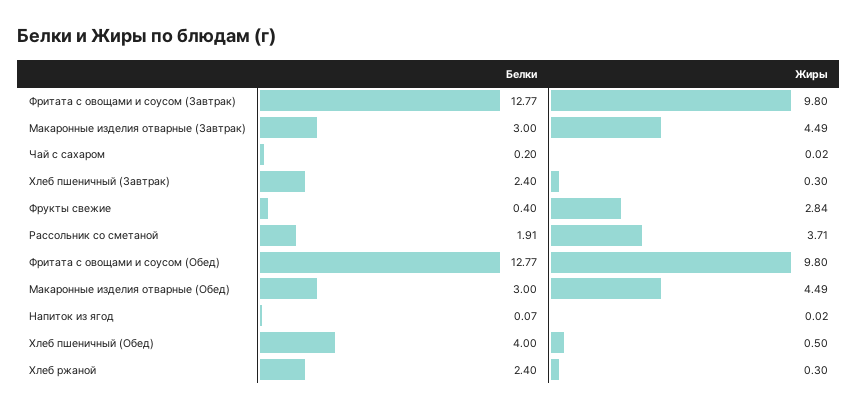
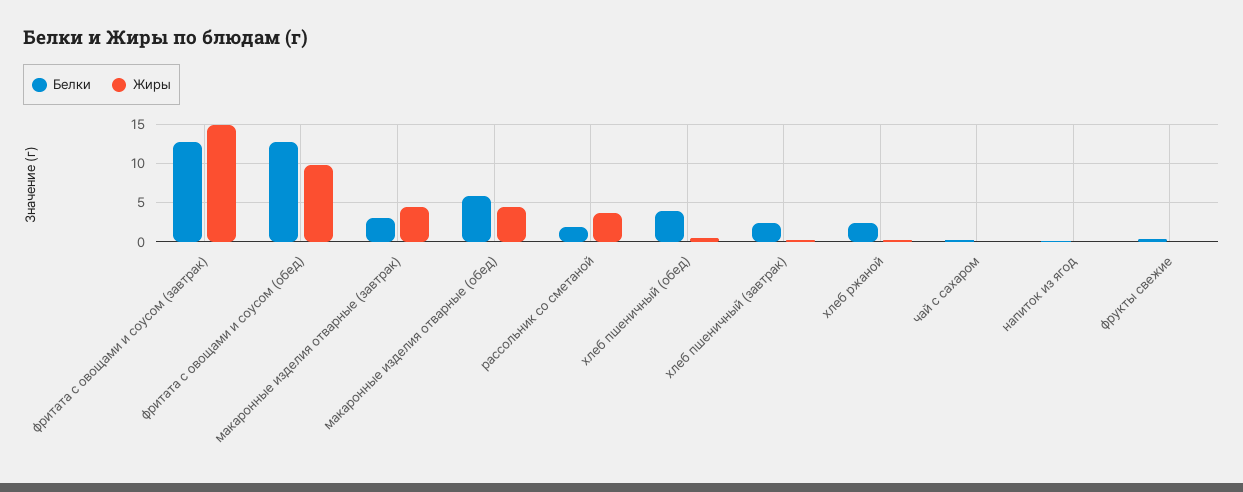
Жиры, Фритата с овощами и соусом (Завтрак): 9.8 -> 15
Жиры, Фрукты свежие: 2.84 -> 0
Белки, Макаронные изделия отварные (Обед): 3 -> 6

